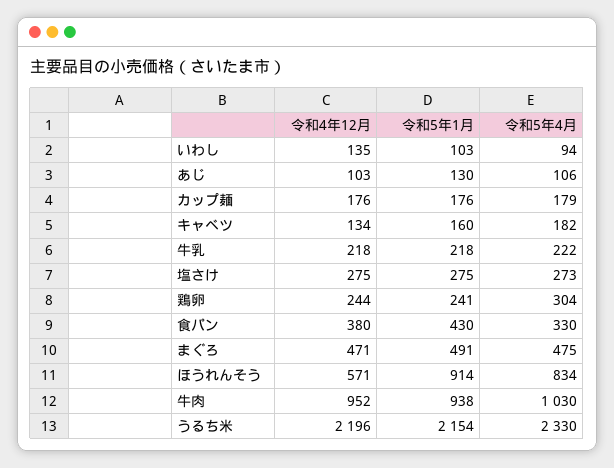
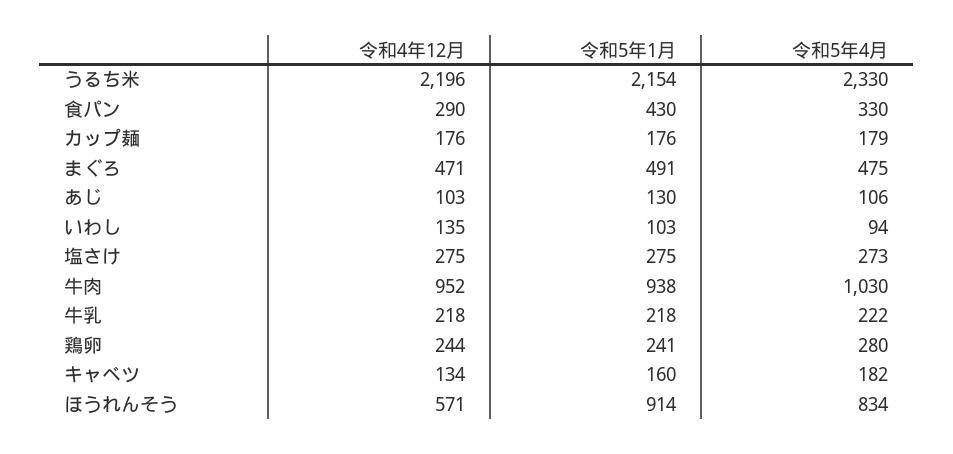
令和5年4月, 鶏卵: 304 -> 280
令和4年12月, 食パン: 380 -> 290

